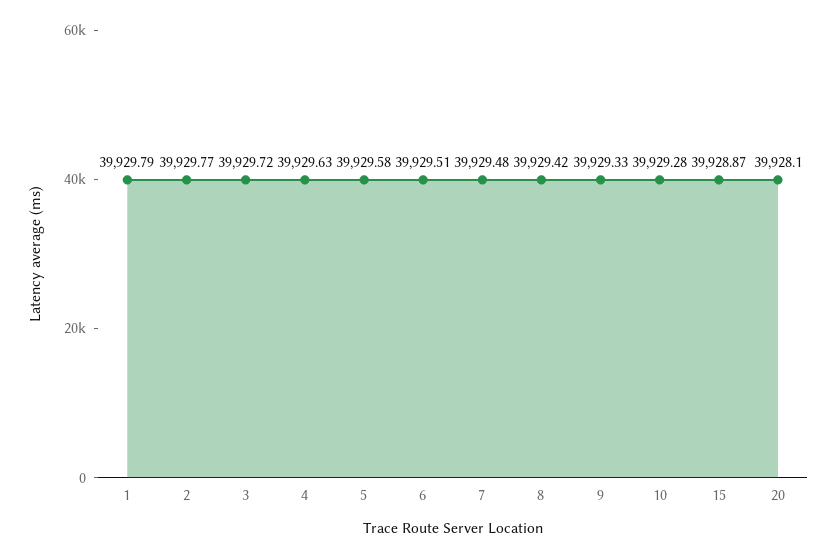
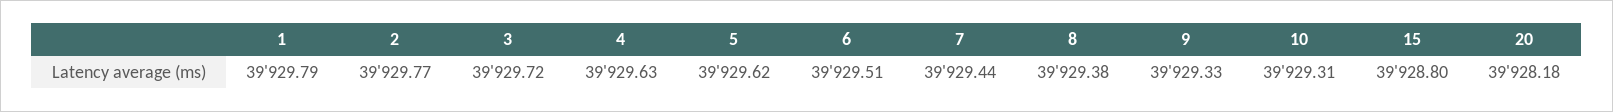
5: 39929.58 -> 39929.62
7: 39929.48 -> 39929.44
8: 39929.42 -> 39929.38
10: 39929.28 -> 39929.31
15: 39928.87 -> 39928.8
20: 39928.1 -> 39928.18

